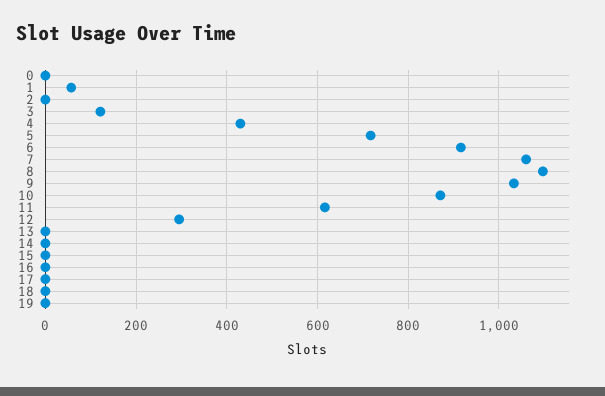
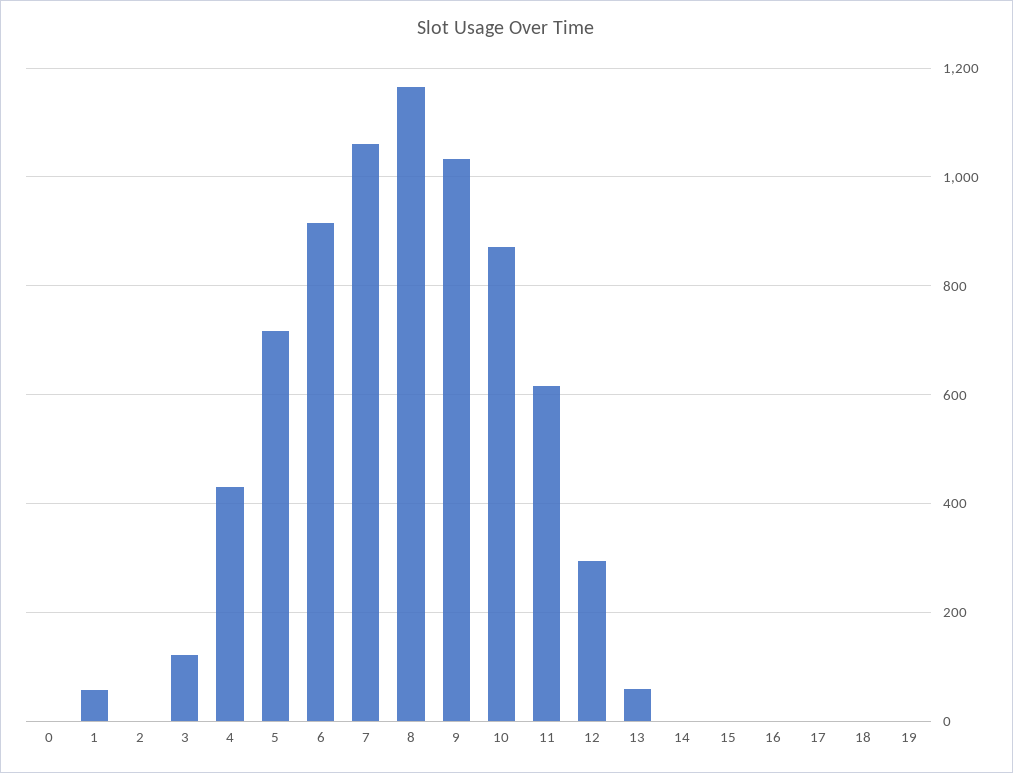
8: 1100 -> 1160
13: 0 -> 60

